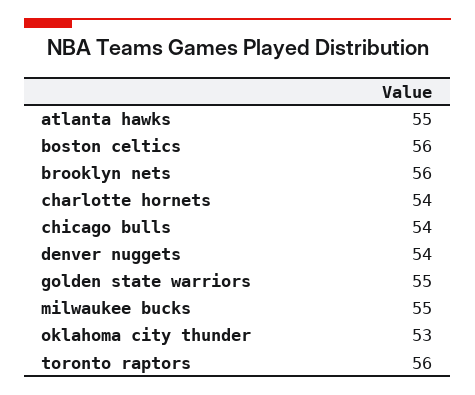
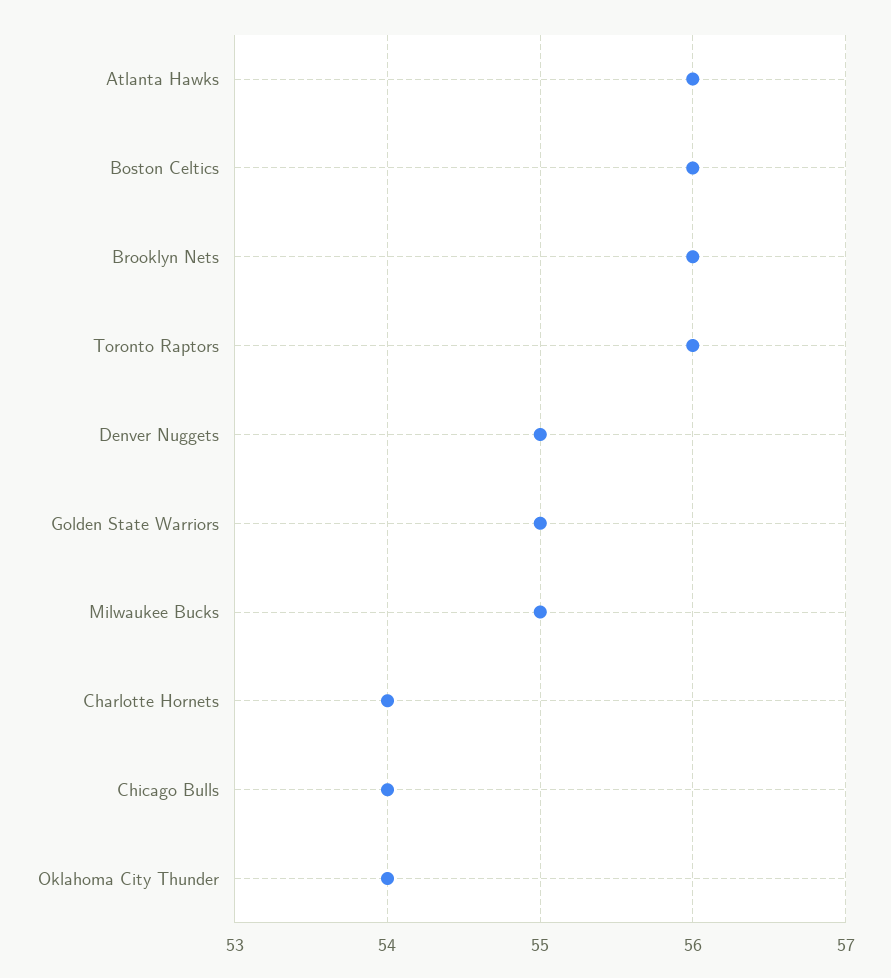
atlanta hawks: 55 -> 56
denver nuggets: 54 -> 55
oklahoma city thunder: 53 -> 54

